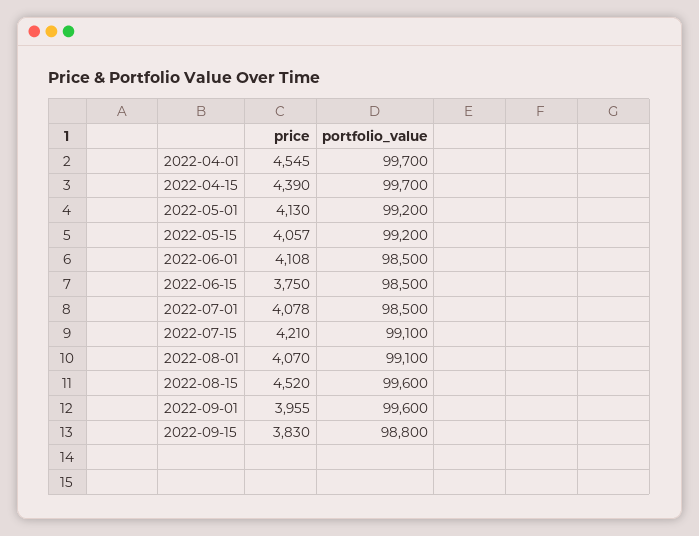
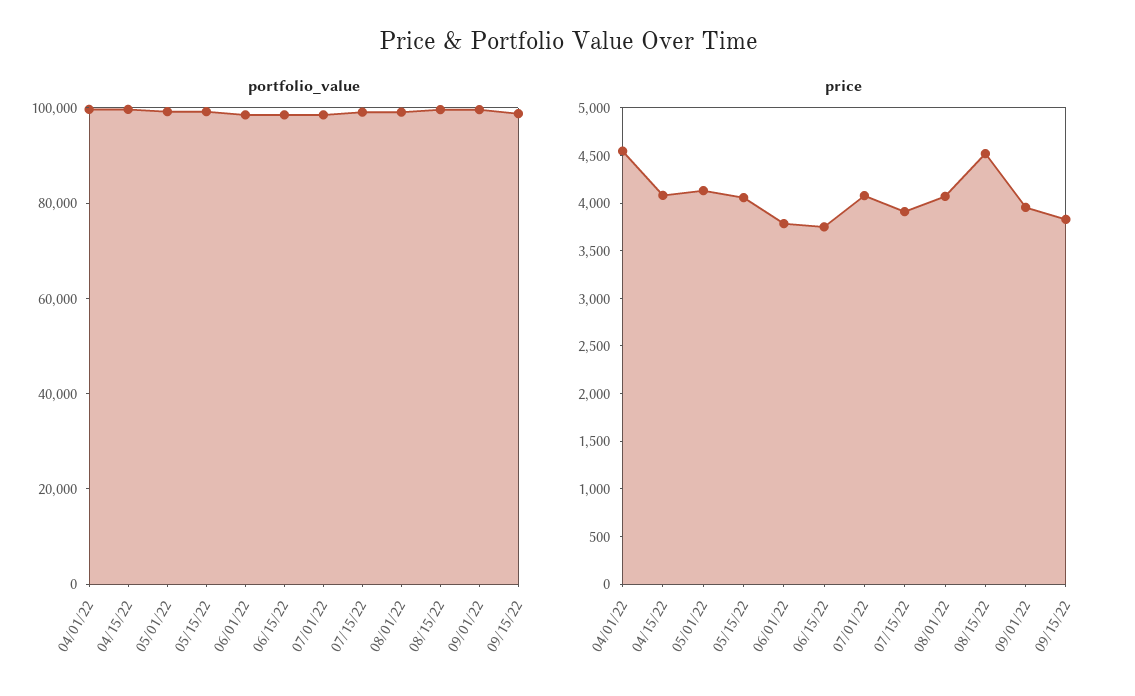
price, 2022-04-15: 4390 -> 4100
price, 2022-06-01: 4108 -> 3800
price, 2022-07-15: 4210 -> 3900

